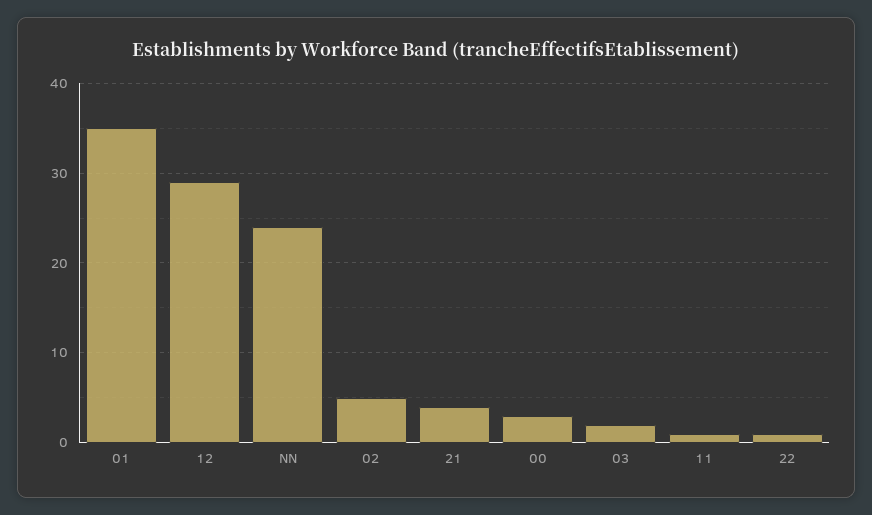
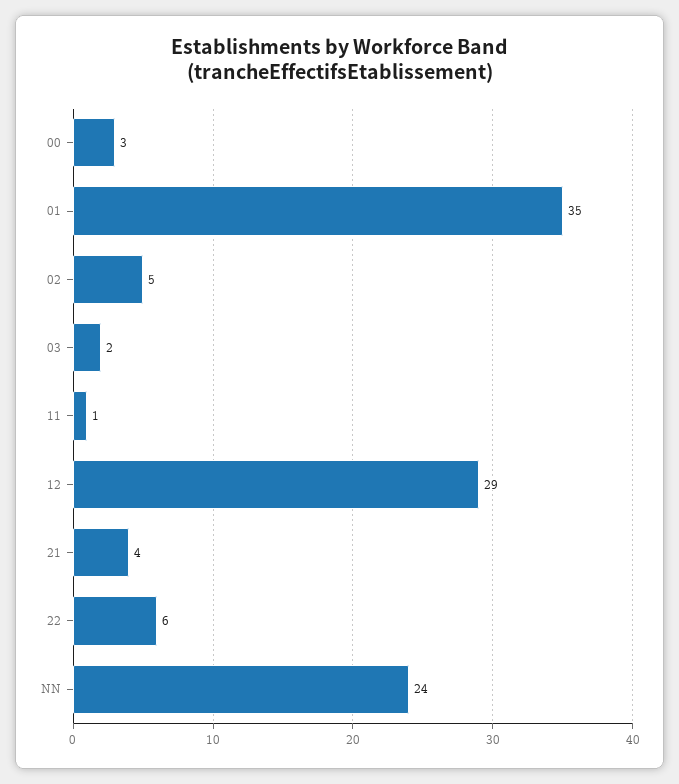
22: 1 -> 6

